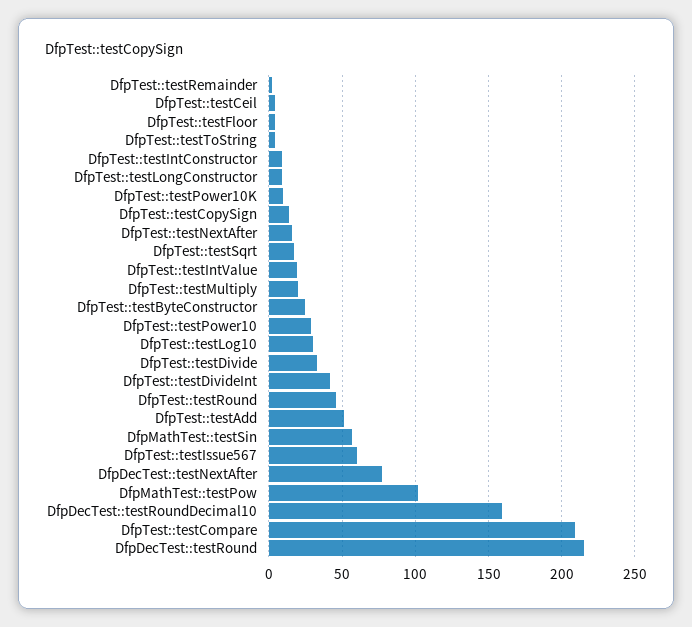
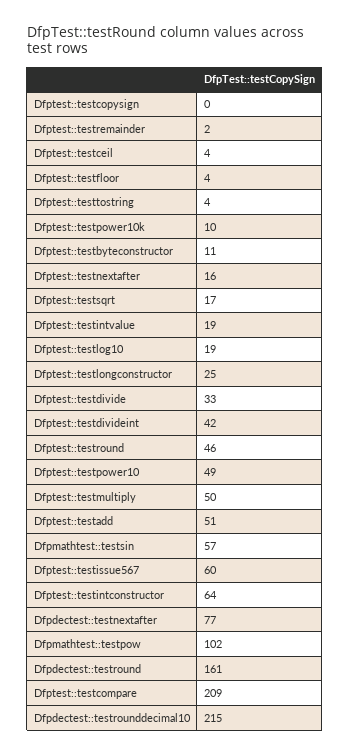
DfpTest::testIntConstructor: 10 -> 64
DfpTest::testLongConstructor: 10 -> 25
DfpTest::testCopySign: 15 -> 0
DfpTest::testMultiply: 20 -> 50
DfpTest::testByteConstructor: 25 -> 11
DfpTest::testPower10: 30 -> 49
DfpTest::testLog10: 30 -> 19
DfpDecTest::testRoundDecimal10: 160 -> 215
DfpDecTest::testRound: 215 -> 161

